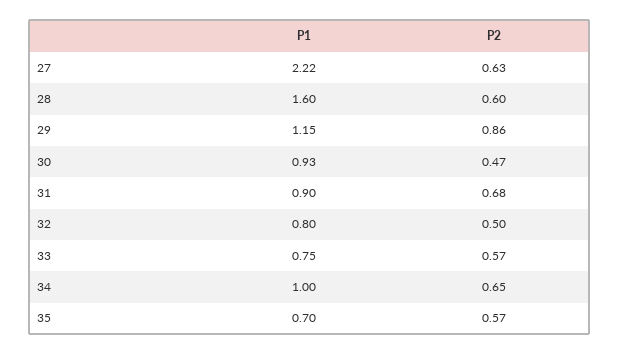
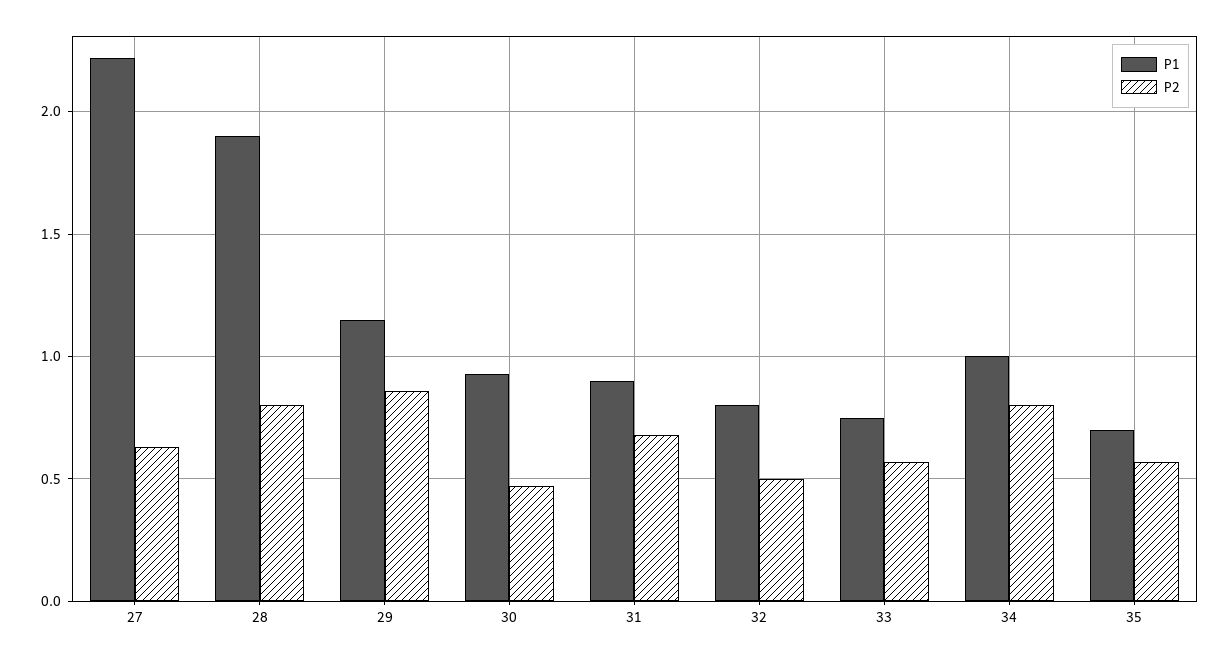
P1, 28: 1.6 -> 1.9
P2, 28: 0.6 -> 0.8
P2, 34: 0.65 -> 0.8

